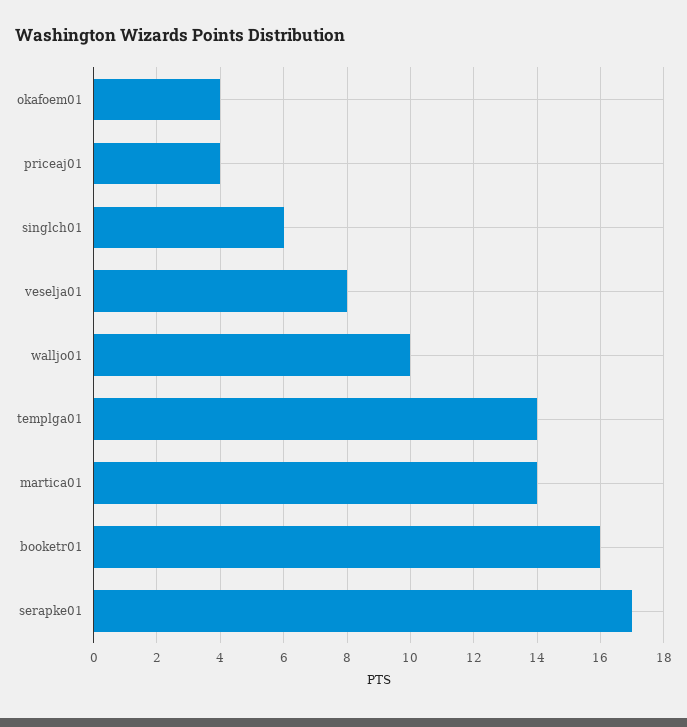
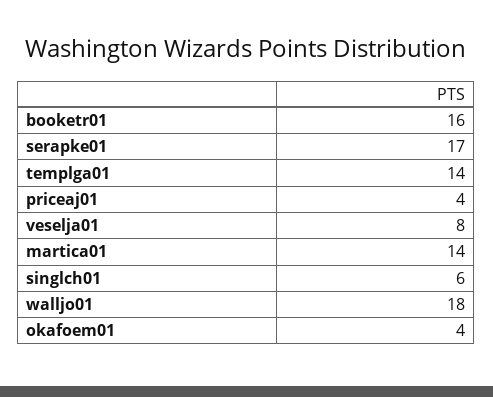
walljo01: 10 -> 18

